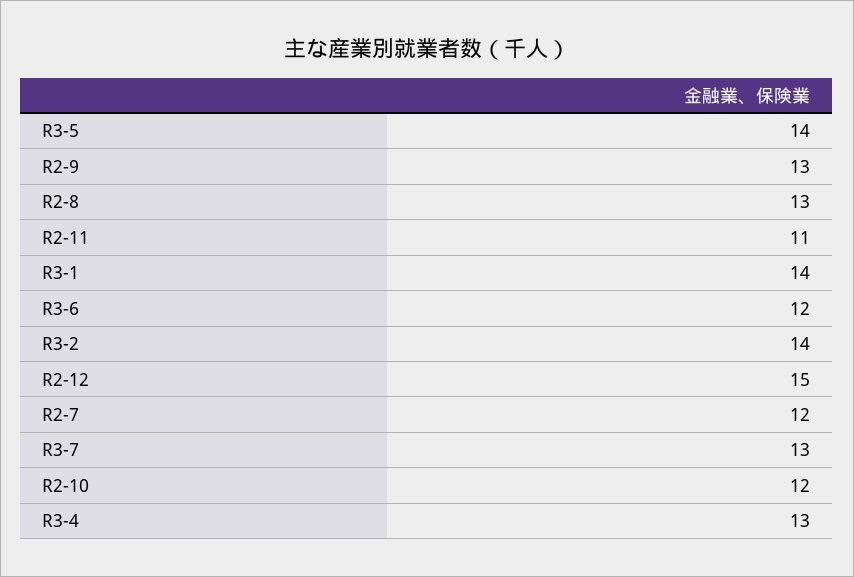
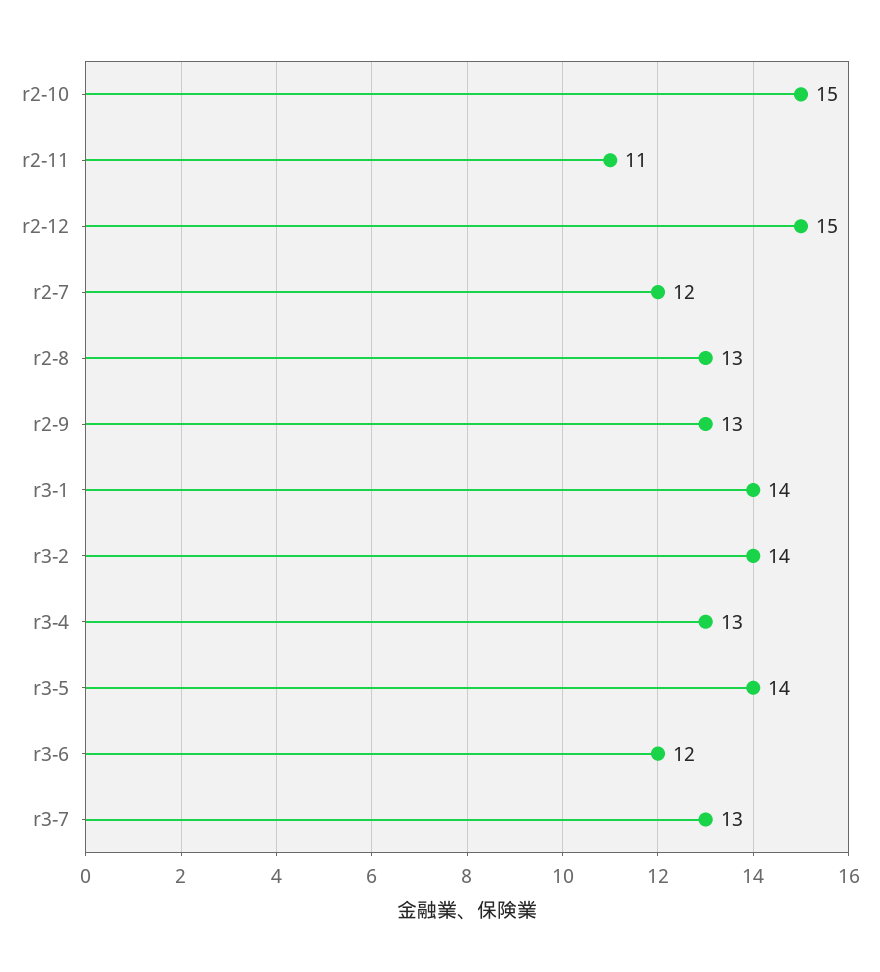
R2-10: 12 -> 15

